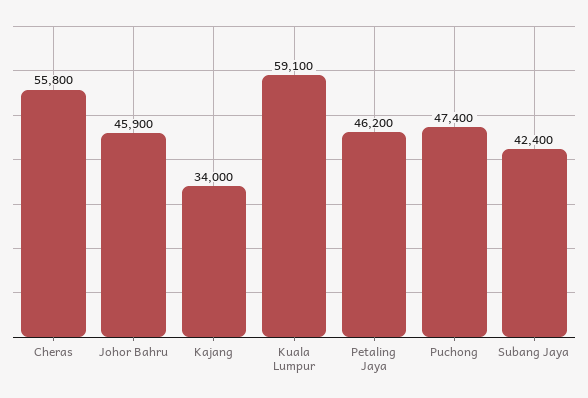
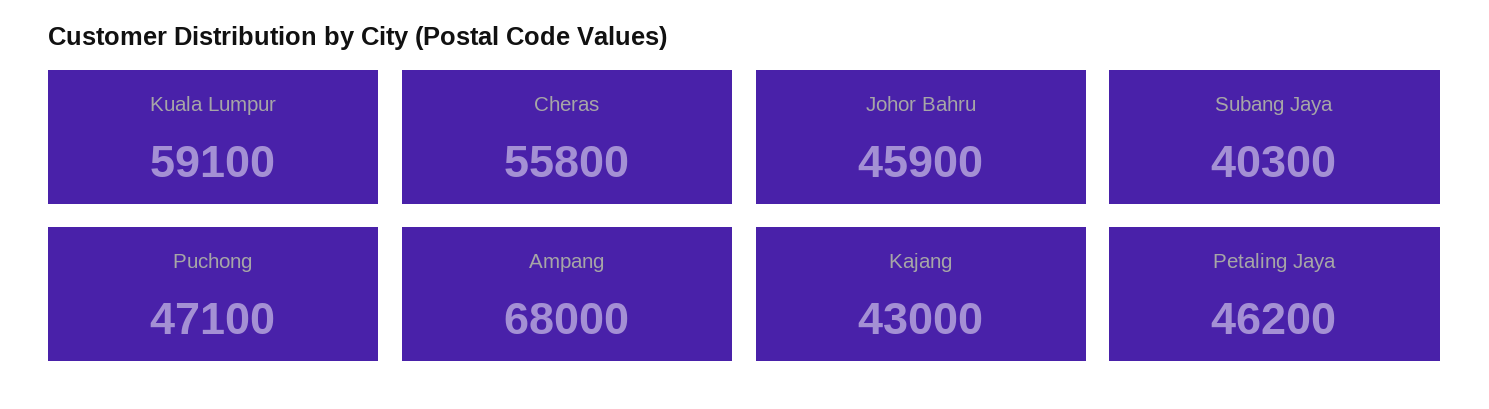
Kajang: 34000 -> 43000
Puchong: 47400 -> 47100
Subang Jaya: 42400 -> 40300
Ampang: none -> 68000

